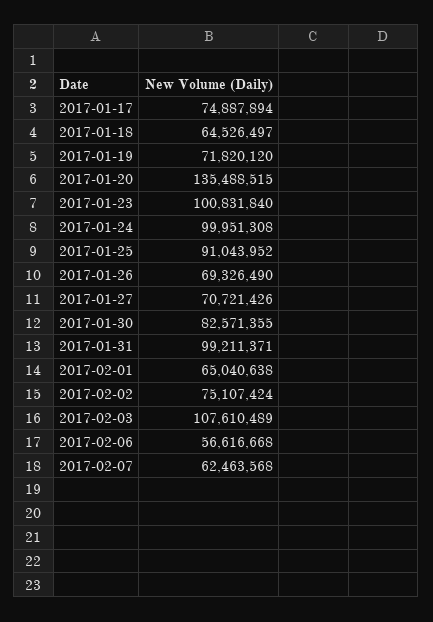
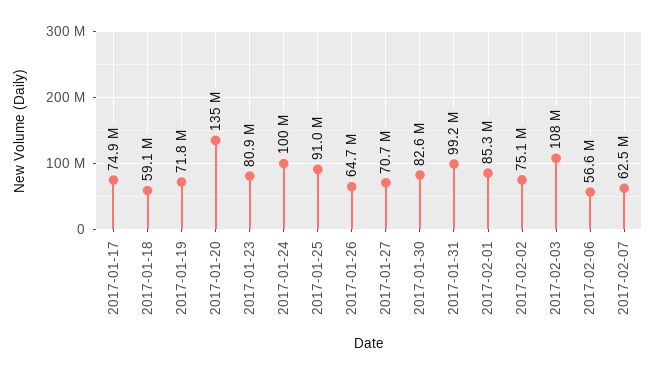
2017-01-18: 64526497 -> 59100000
2017-01-23: 100831840 -> 80900000
2017-01-26: 69326490 -> 64700000
2017-02-01: 65040638 -> 85300000

